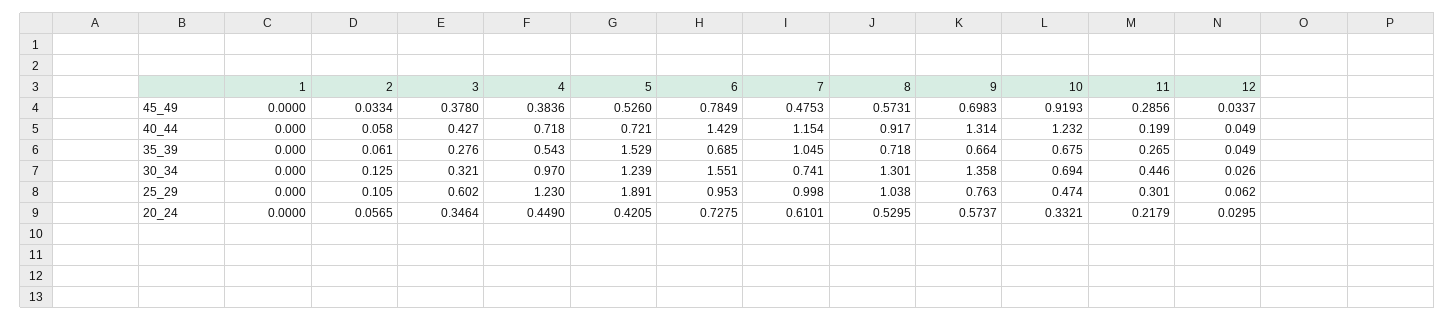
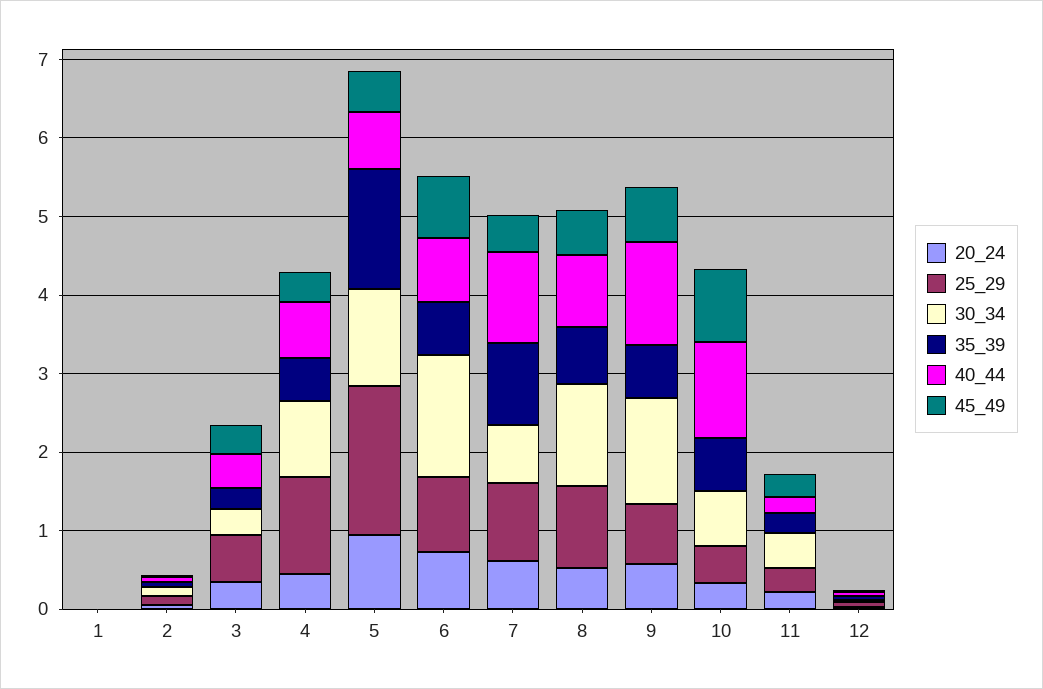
40_44, 6: 1.429 -> 0.8
20_24, 5: 0.4205 -> 1

